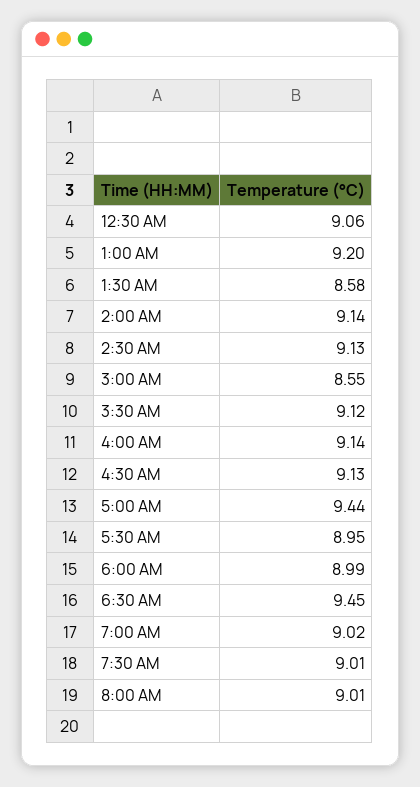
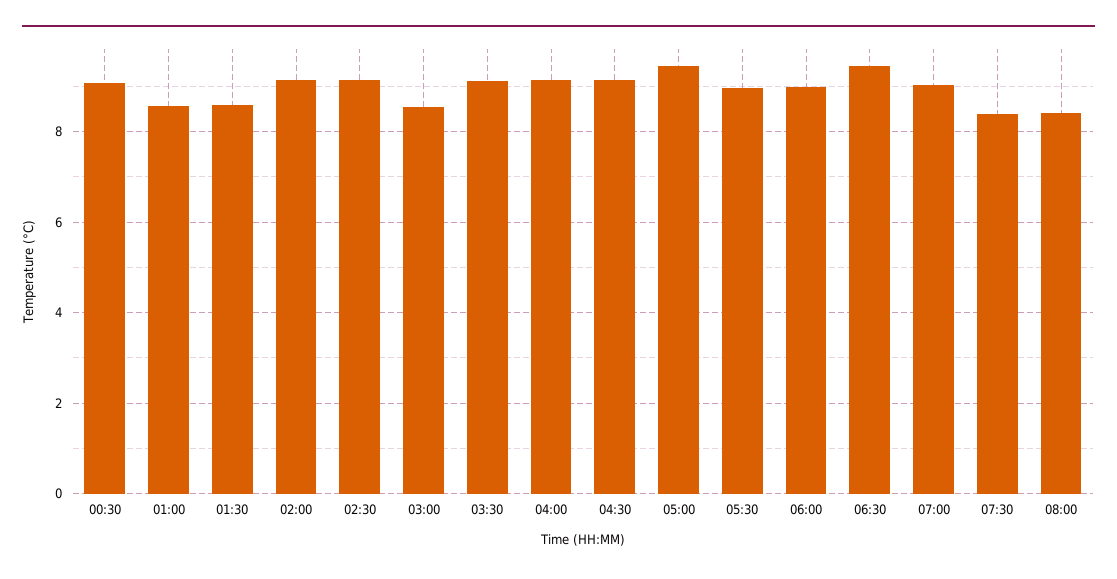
1:00 AM: 9.2 -> 8.6
7:30 AM: 9.01 -> 8.4
8:00 AM: 9.01 -> 8.4

